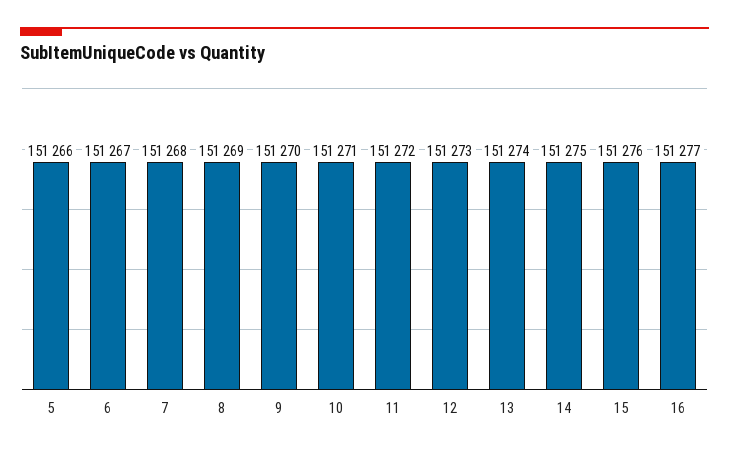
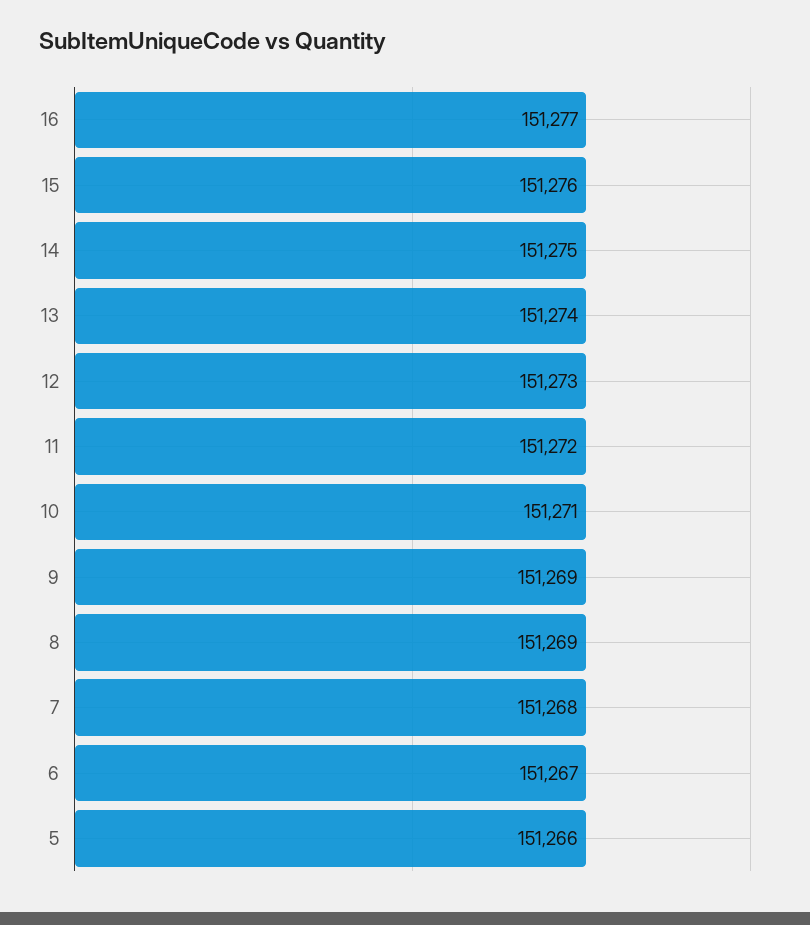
9: 151270 -> 151269

